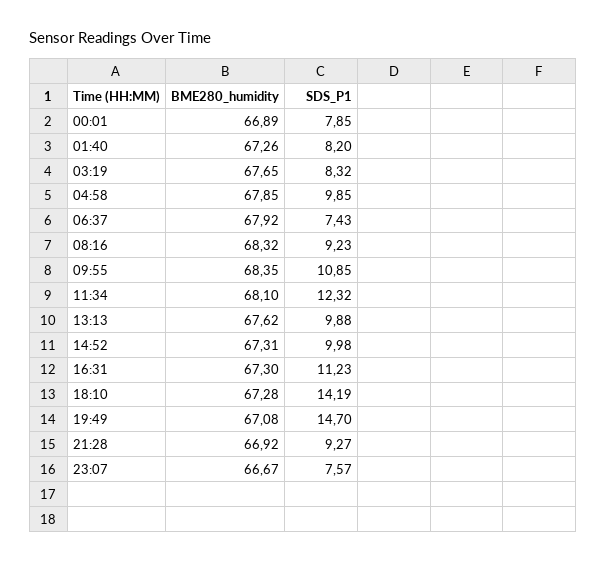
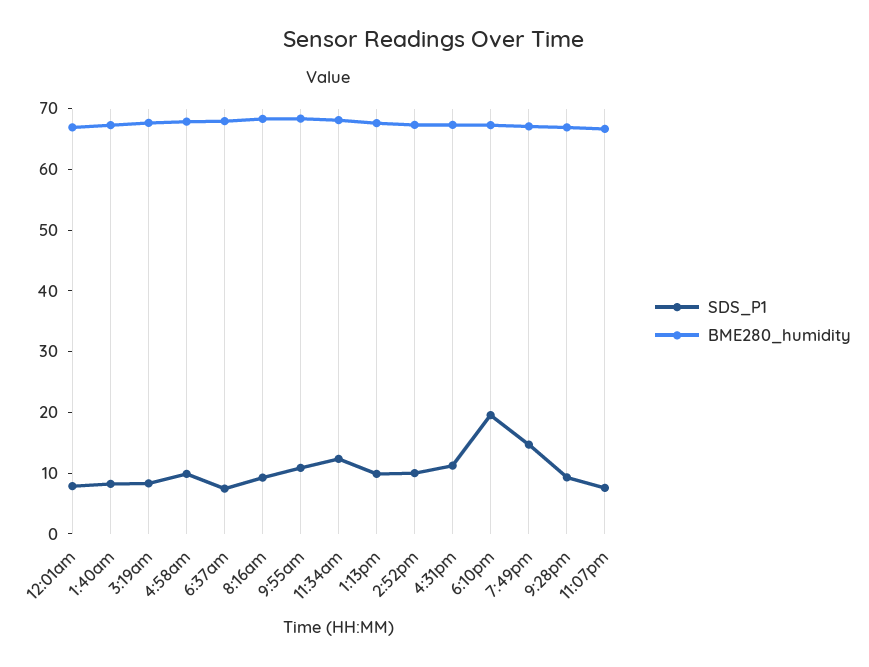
SDS_P1, 18:10: 14.19 -> 20

